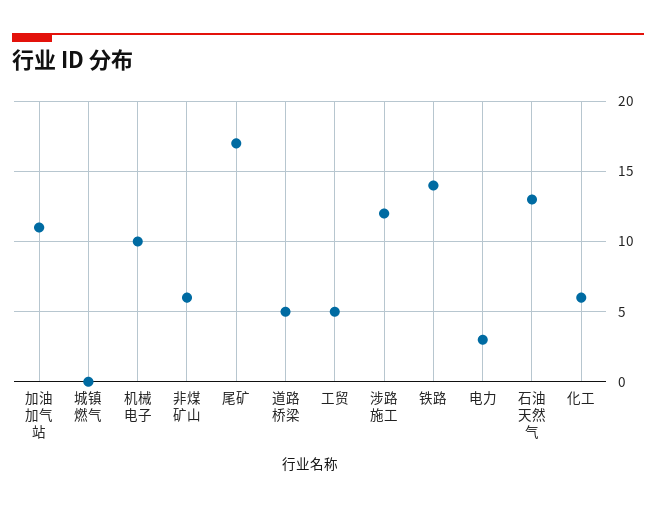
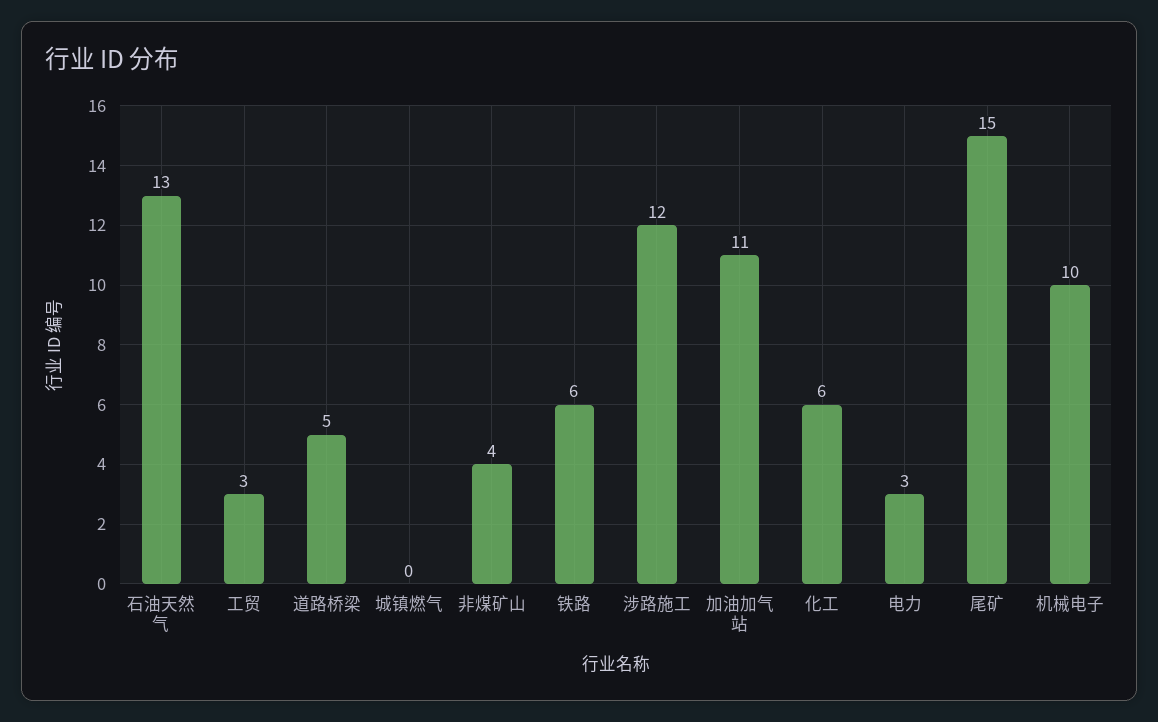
非煤矿山: 6 -> 4
尾矿: 17 -> 15
工贸: 5 -> 3
铁路: 14 -> 6

